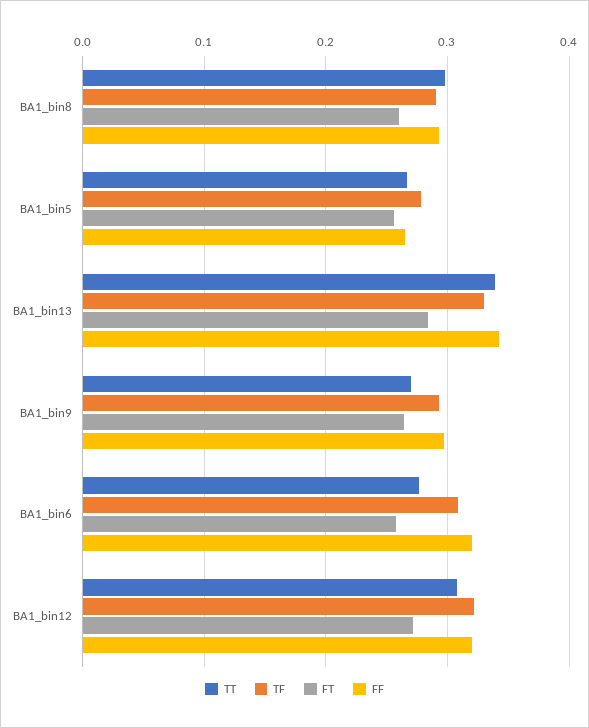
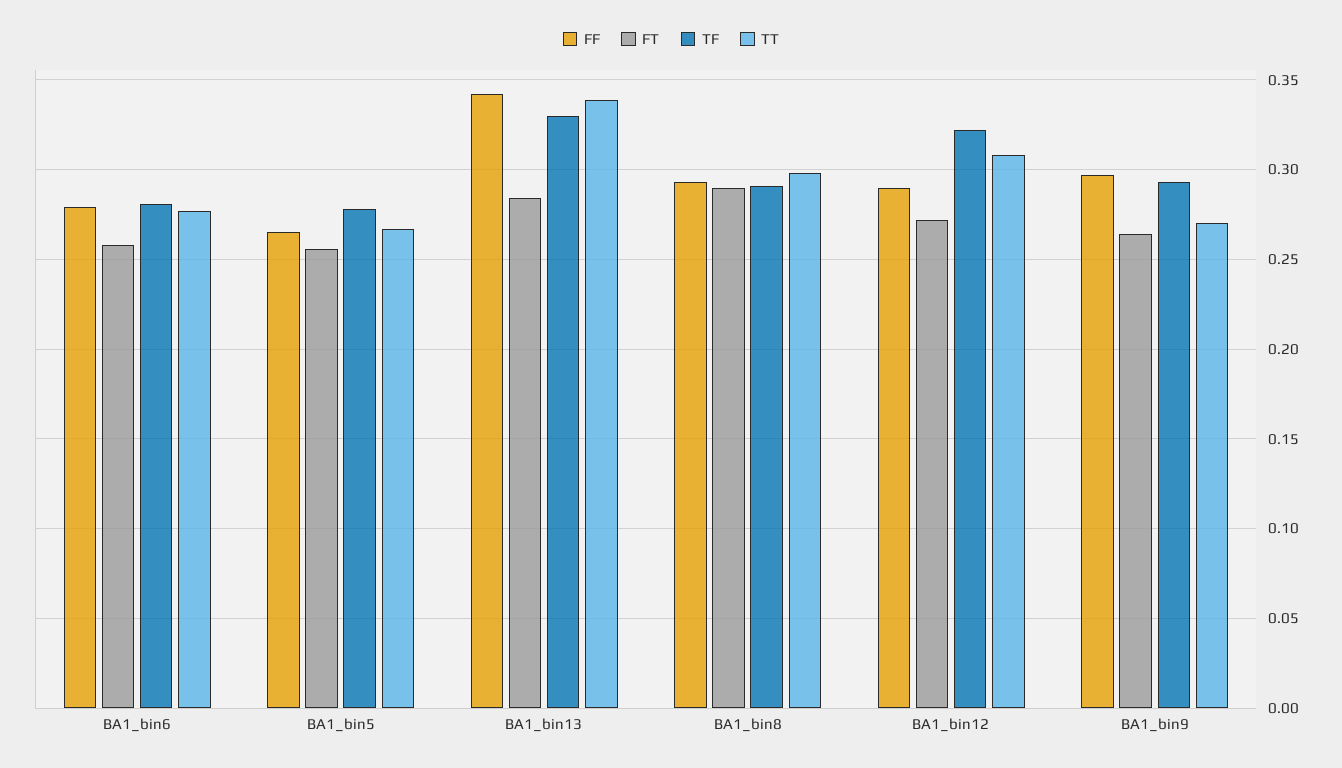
FT, BA1_bin8: 0.26 -> 0.29
TF, BA1_bin6: 0.31 -> 0.28
FF, BA1_bin6: 0.32 -> 0.28
FF, BA1_bin12: 0.32 -> 0.29

